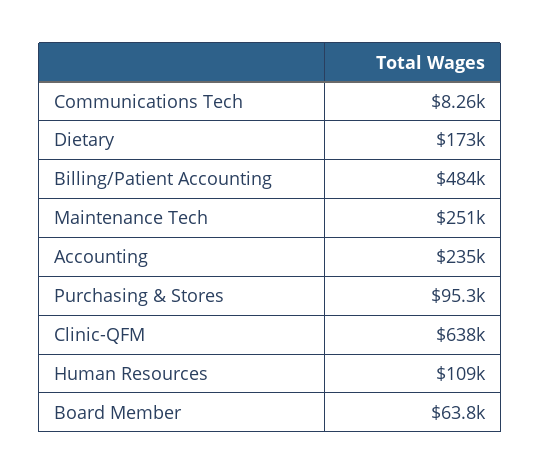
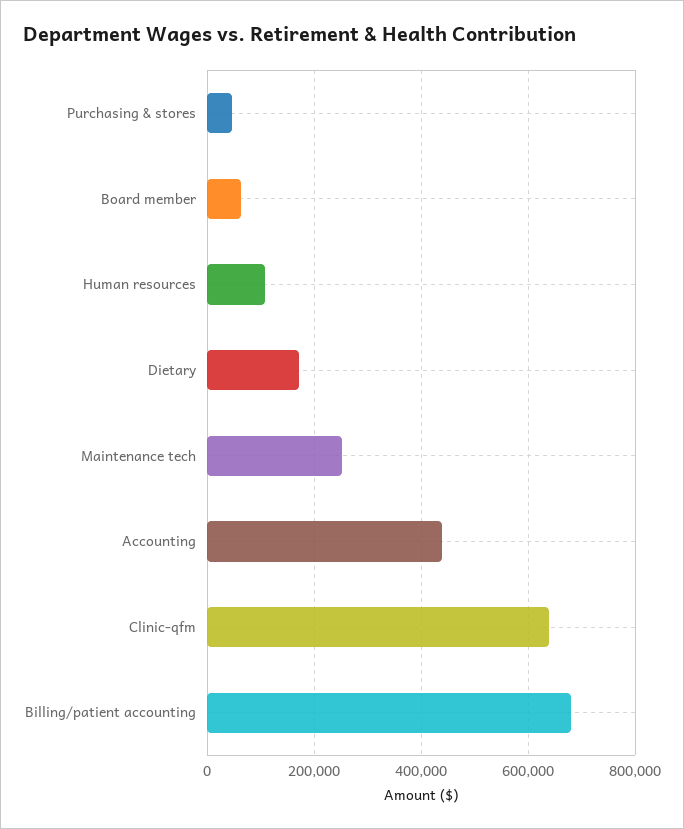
Communications Tech: 8260 -> none
Billing/Patient Accounting: 484000 -> 680000
Accounting: 235000 -> 440000
Purchasing & Stores: 95300 -> 40000

